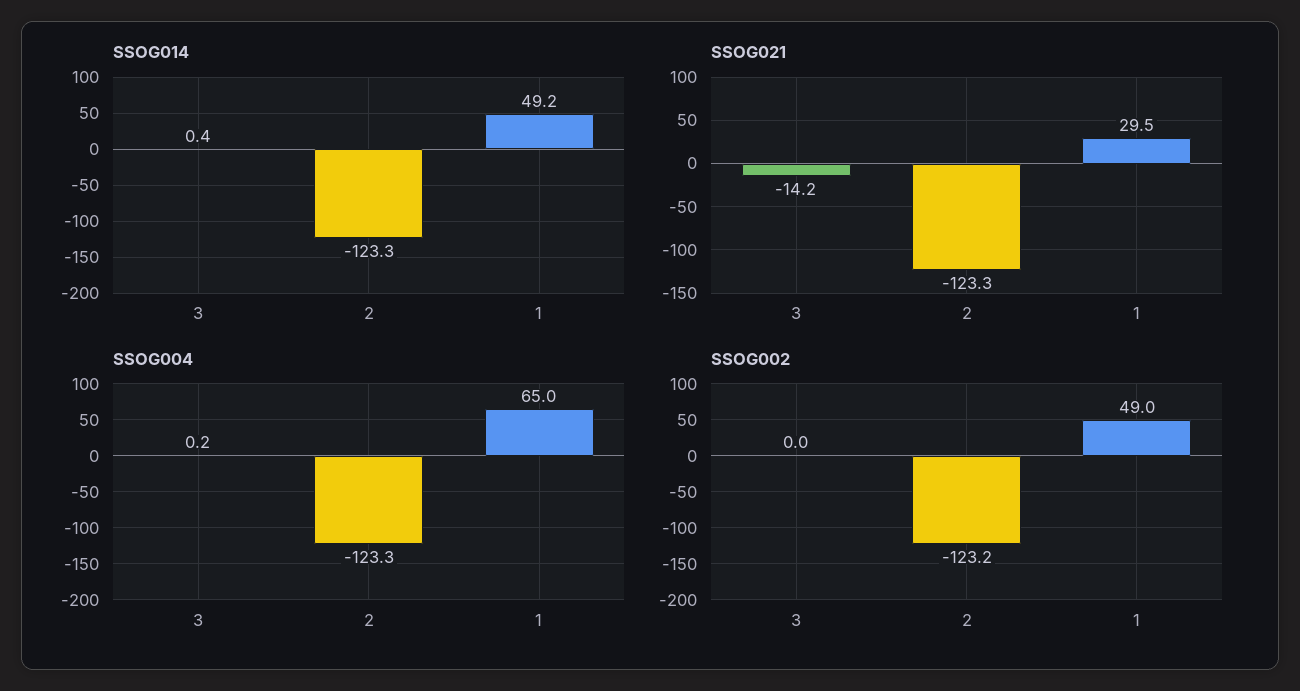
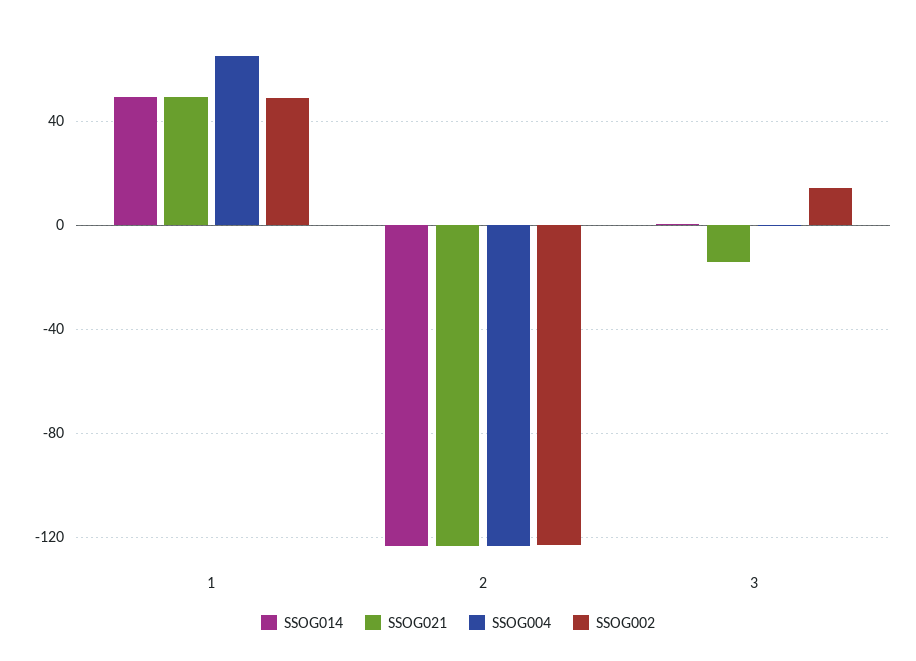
SSOG021, 1: 29.5 -> 50
SSOG002, 3: 0 -> 15

